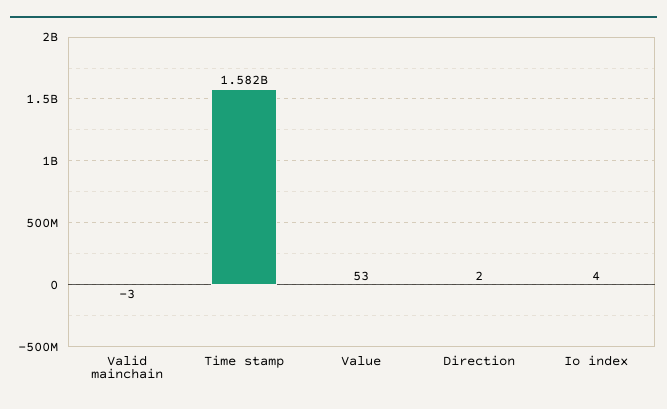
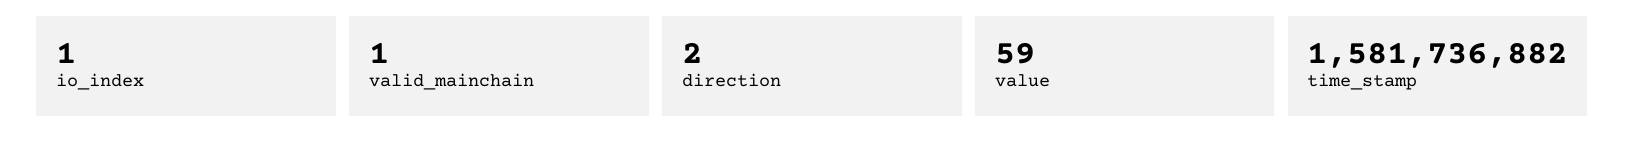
Valid mainchain: -3 -> 1
Value: 53 -> 59
Io index: 4 -> 1

